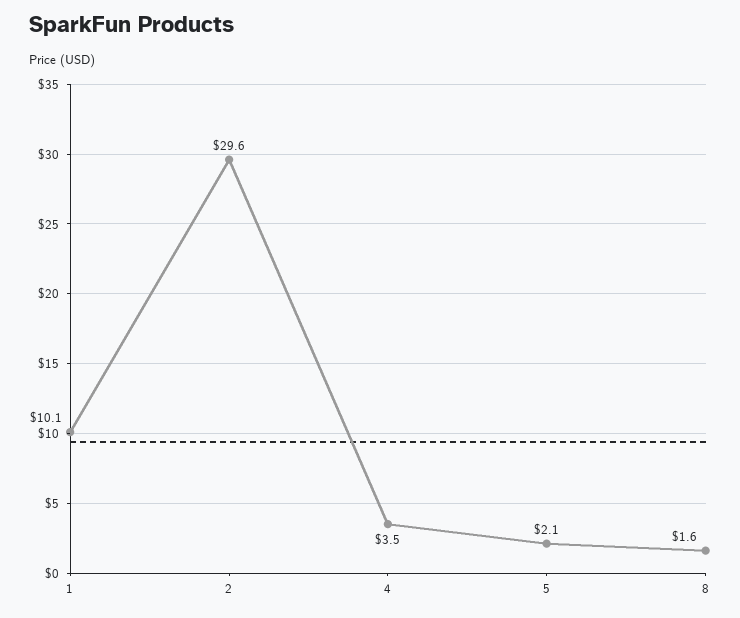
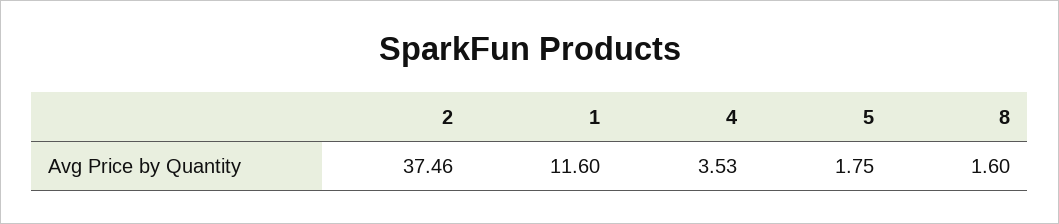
1: 10.1 -> 11.6
2: 29.6 -> 37.46
5: 2.1 -> 1.75

